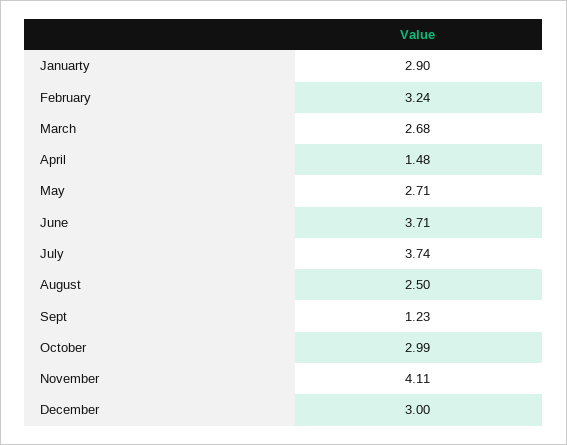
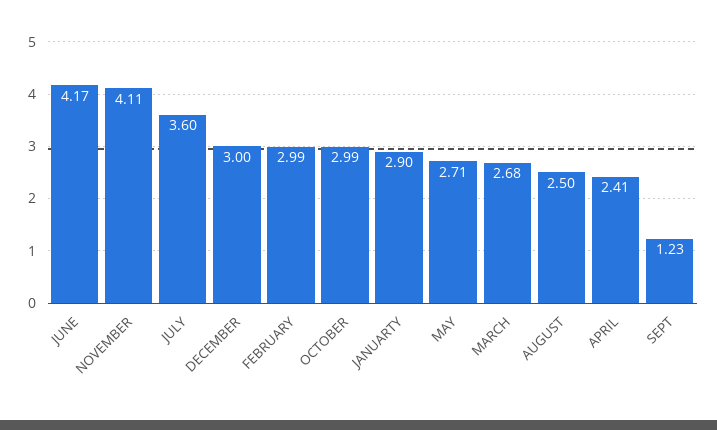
February: 3.24 -> 2.99
April: 1.48 -> 2.41
June: 3.71 -> 4.17
July: 3.74 -> 3.6

